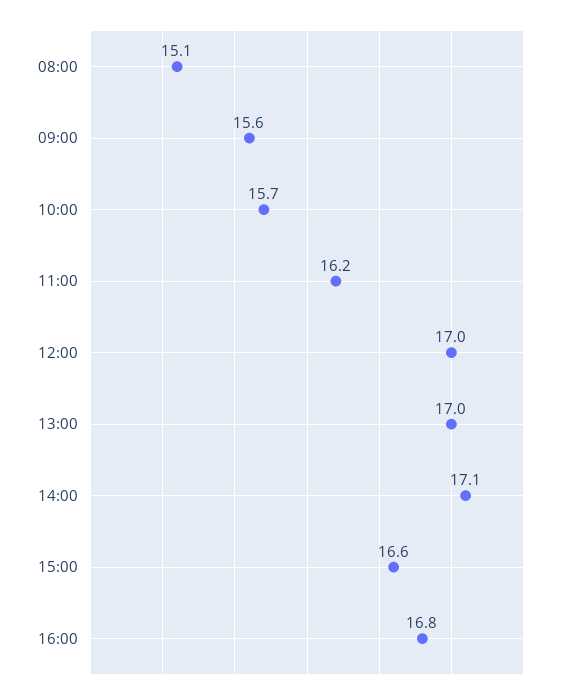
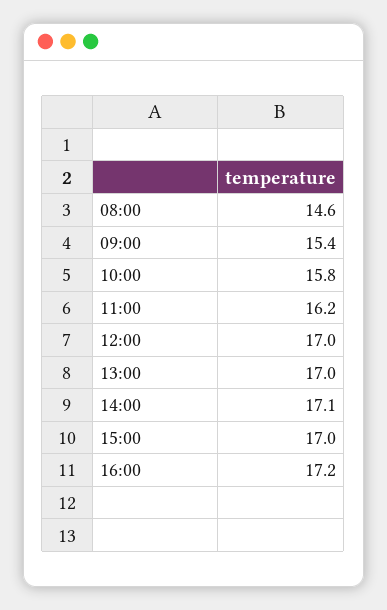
08:00: 15.1 -> 14.6
09:00: 15.6 -> 15.4
10:00: 15.7 -> 15.8
15:00: 16.6 -> 17
16:00: 16.8 -> 17.2

